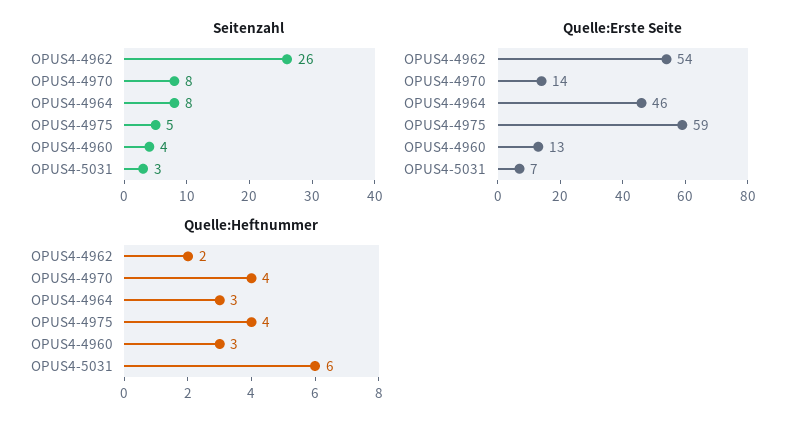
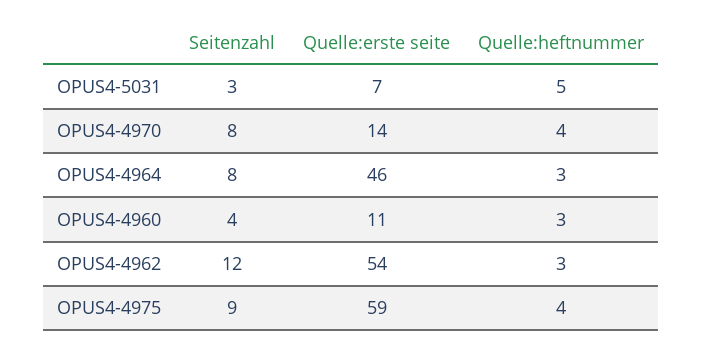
Seitenzahl, OPUS4-4962: 26 -> 12
Seitenzahl, OPUS4-4975: 5 -> 9
Quelle:Erste Seite, OPUS4-4960: 13 -> 11
Quelle:Heftnummer, OPUS4-4962: 2 -> 3
Quelle:Heftnummer, OPUS4-5031: 6 -> 5

